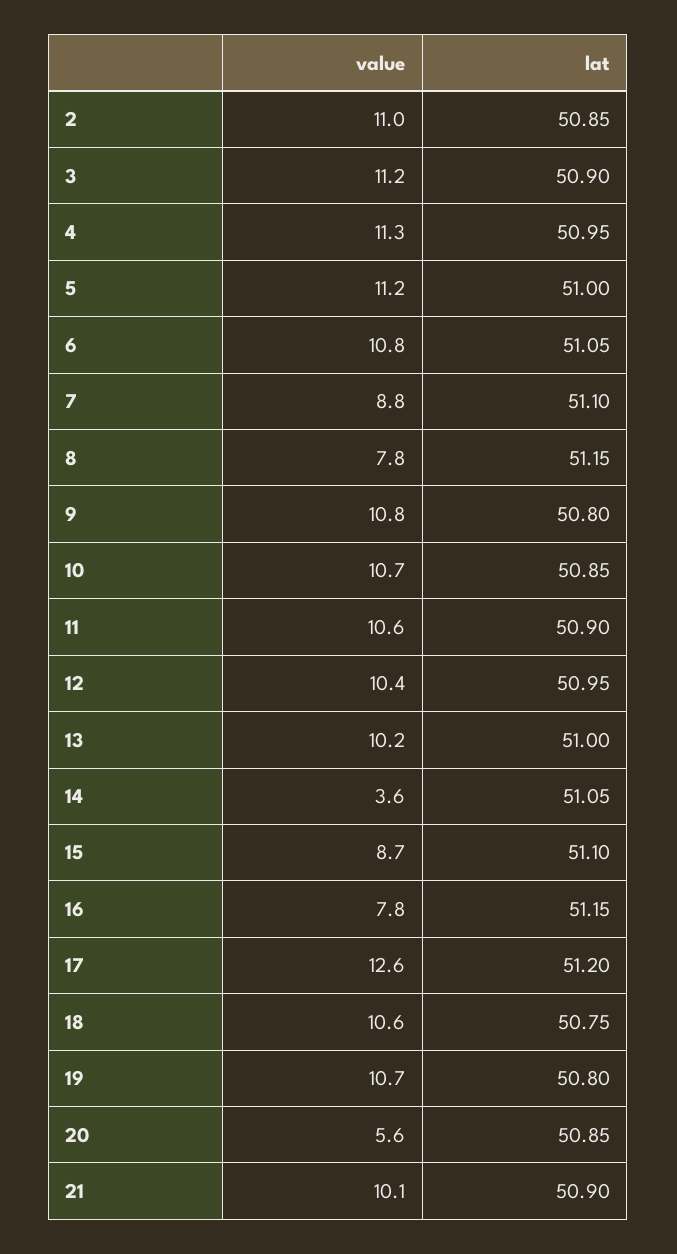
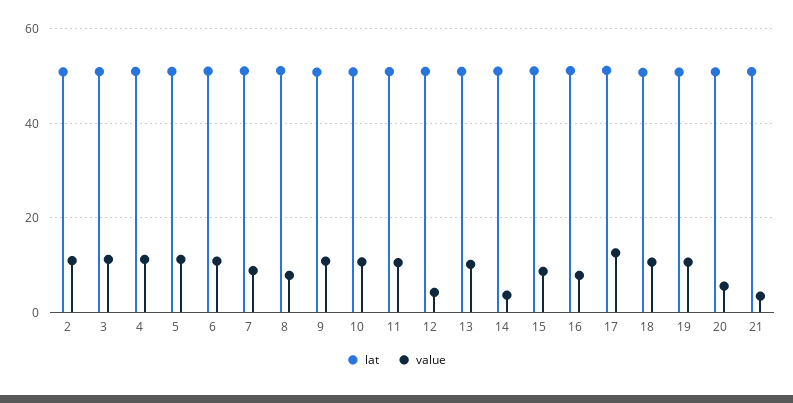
value, 12: 10.4 -> 4
value, 21: 10.1 -> 4

